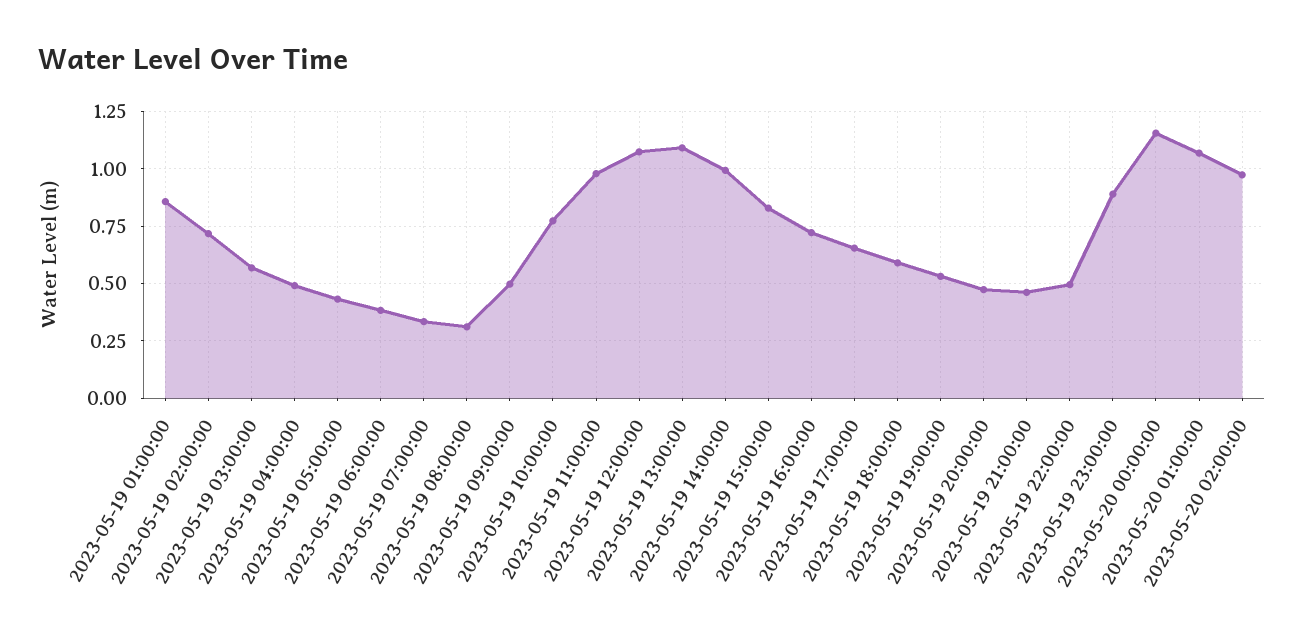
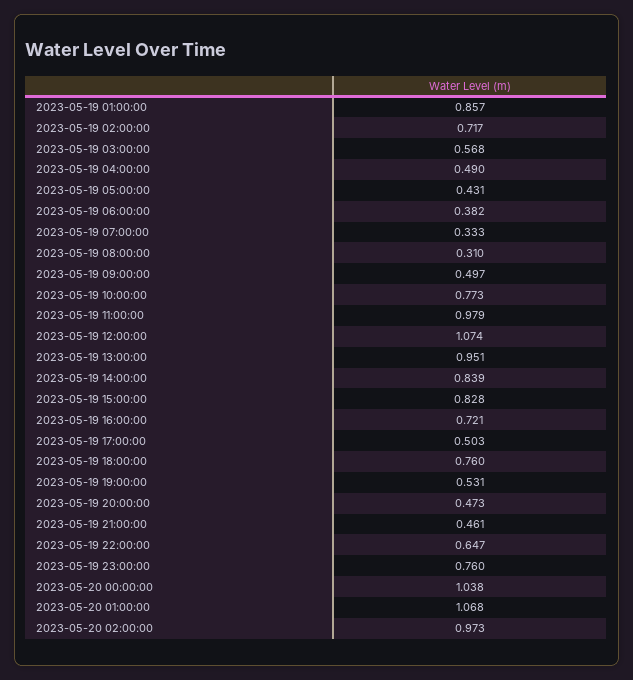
2023-05-19 13:00:00: 1.1 -> 0.951
2023-05-19 14:00:00: 1 -> 0.839
2023-05-19 17:00:00: 0.65 -> 0.503
2023-05-19 18:00:00: 0.6 -> 0.76
2023-05-19 22:00:00: 0.5 -> 0.647
2023-05-19 23:00:00: 0.9 -> 0.76
2023-05-20 00:00:00: 1.15 -> 1.038

